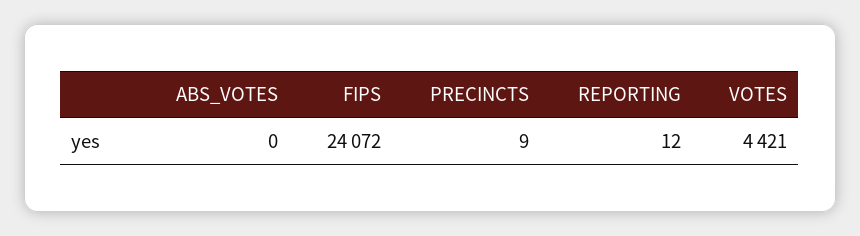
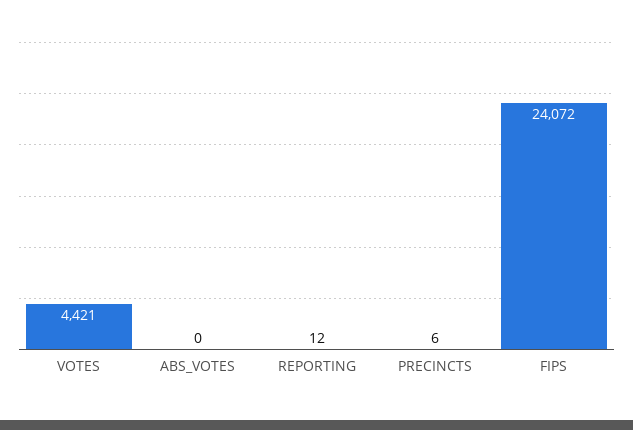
PRECINCTS: 9 -> 6

